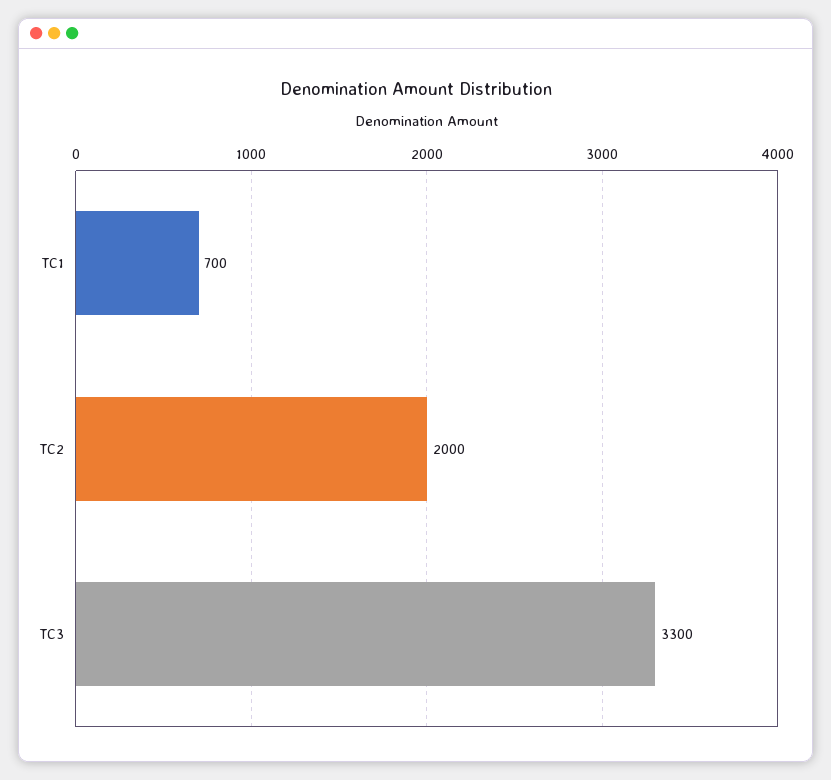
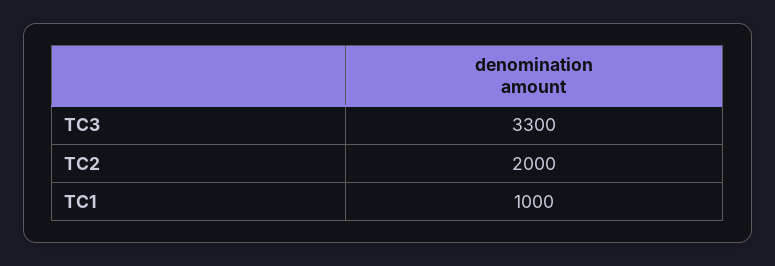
TC1: 700 -> 1000

